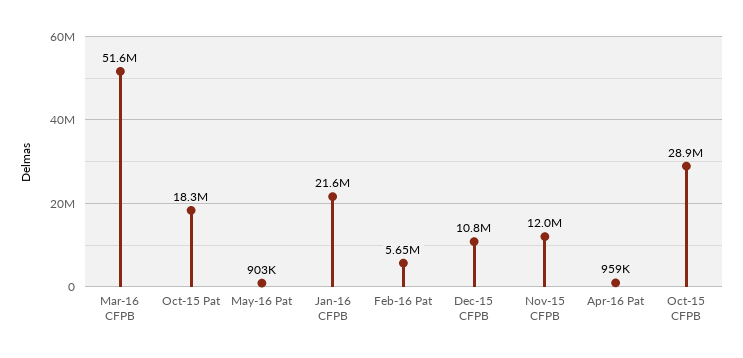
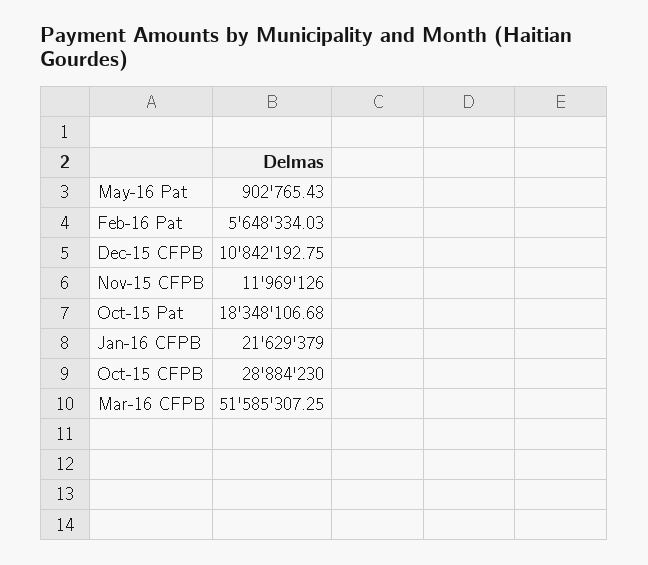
Apr-16 Pat: 959000 -> none

